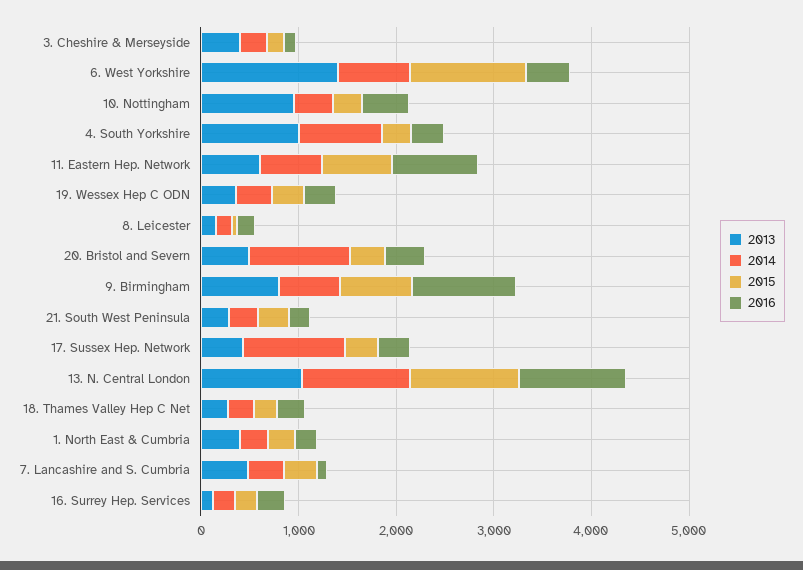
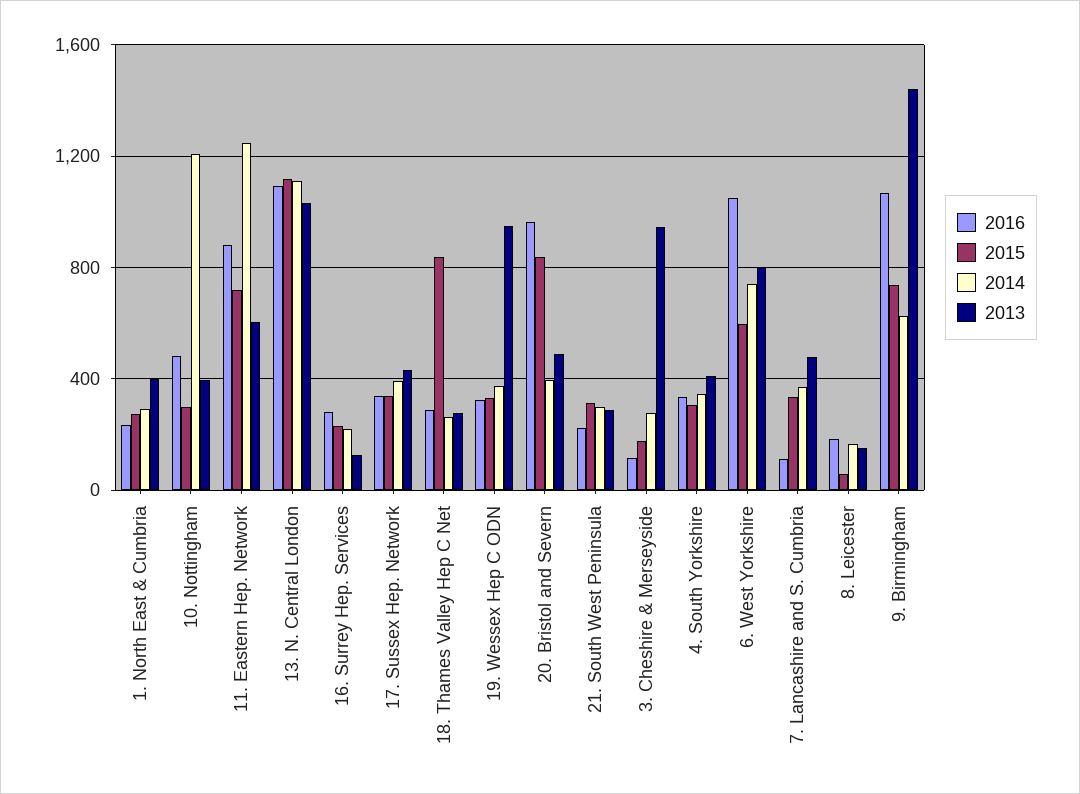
2013, 3. Cheshire & Merseyside: 400 -> 950
2013, 6. West Yorkshire: 1400 -> 800
2015, 6. West Yorkshire: 1200 -> 600
2016, 6. West Yorkshire: 400 -> 1050
2013, 10. Nottingham: 1000 -> 400
2014, 10. Nottingham: 400 -> 1200
2013, 4. South Yorkshire: 1000 -> 400
2014, 4. South Yorkshire: 800 -> 350
2014, 11. Eastern Hep. Network: 600 -> 1250
2013, 19. Wessex Hep C ODN: 400 -> 950
2014, 20. Bristol and Severn: 1000 -> 400
2015, 20. Bristol and Severn: 400 -> 850
2016, 20. Bristol and Severn: 400 -> 950
2013, 9. Birmingham: 800 -> 1450
2014, 17. Sussex Hep. Network: 1000 -> 400
2015, 18. Thames Valley Hep C Net: 200 -> 850

